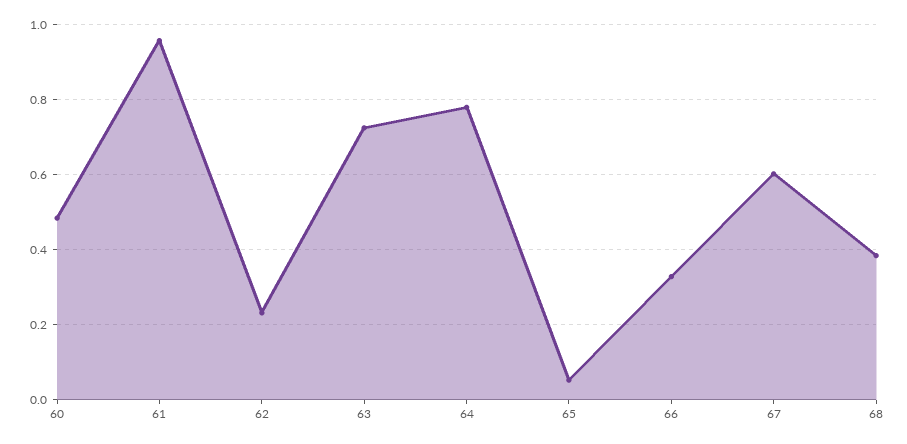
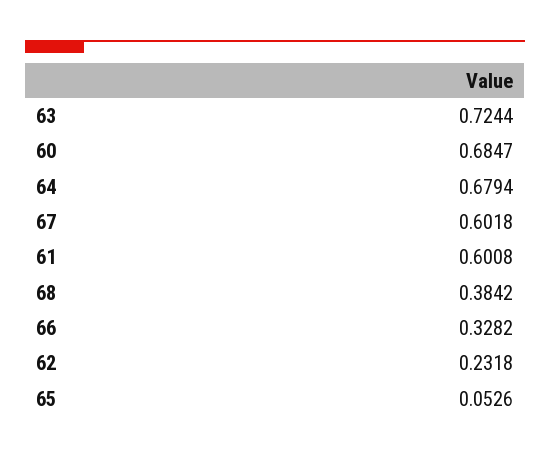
60: 0.48 -> 0.6847
61: 0.96 -> 0.6008
64: 0.78 -> 0.6794

